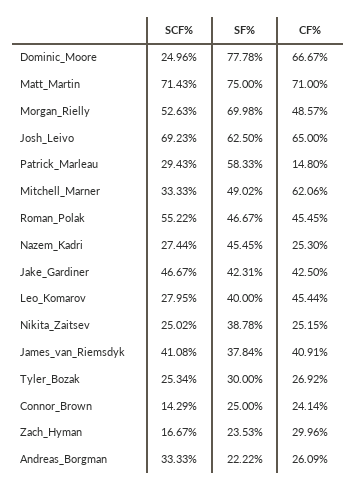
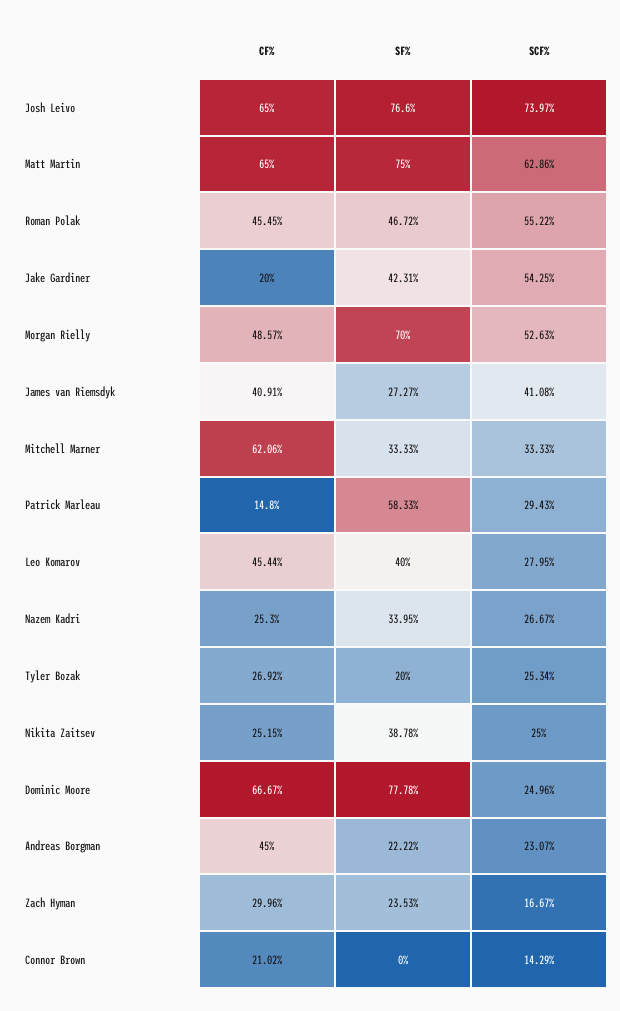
SCF%, Matt_Martin: 71.43 -> 62.86
CF%, Matt_Martin: 71 -> 65
SF%, Morgan_Rielly: 69.98 -> 70
SCF%, Josh_Leivo: 69.23 -> 73.97
SF%, Josh_Leivo: 62.5 -> 76.6
SF%, Mitchell_Marner: 49.02 -> 33.33
SF%, Roman_Polak: 46.67 -> 46.72
SCF%, Nazem_Kadri: 27.44 -> 26.67
SF%, Nazem_Kadri: 45.45 -> 33.95
SCF%, Jake_Gardiner: 46.67 -> 54.25
CF%, Jake_Gardiner: 42.5 -> 20
SCF%, Nikita_Zaitsev: 25.02 -> 25
SF%, James_van_Riemsdyk: 37.84 -> 27.27
SF%, Tyler_Bozak: 30 -> 20
SF%, Connor_Brown: 25 -> 0
CF%, Connor_Brown: 24.14 -> 21.02
SCF%, Andreas_Borgman: 33.33 -> 23.07
CF%, Andreas_Borgman: 26.09 -> 45

